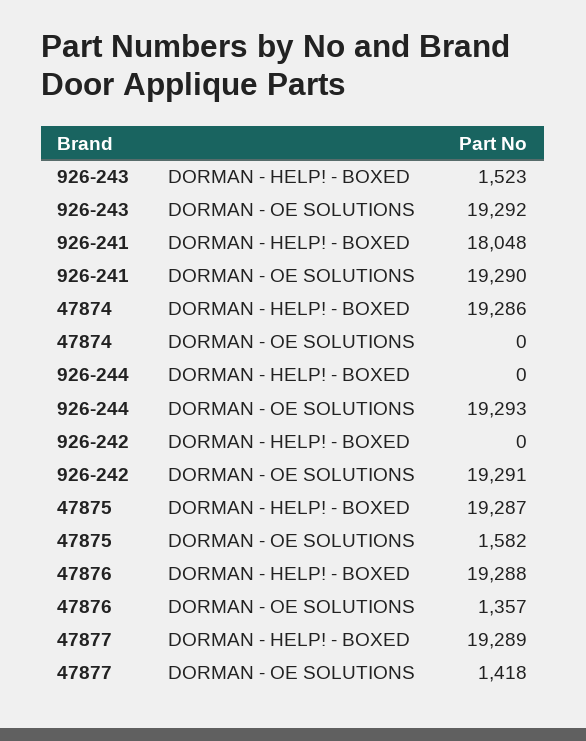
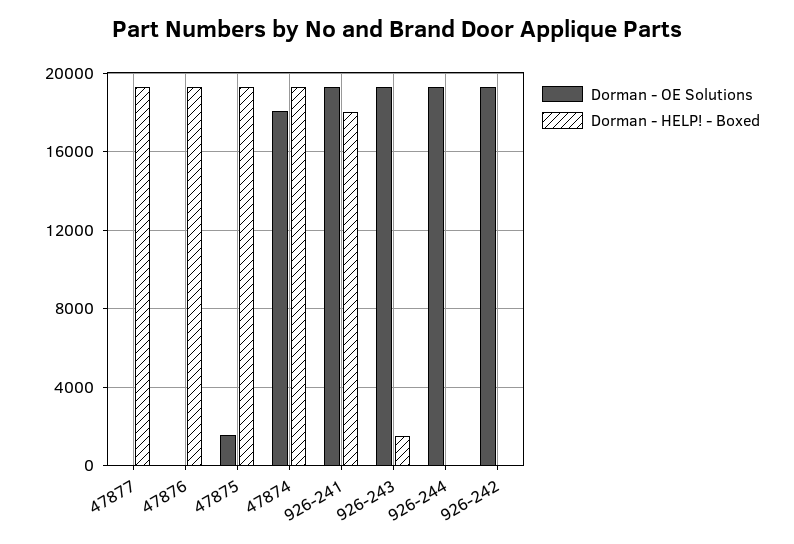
DORMAN - OE SOLUTIONS, 47874: 0 -> 18000
DORMAN - OE SOLUTIONS, 47876: 1357 -> 0
DORMAN - OE SOLUTIONS, 47877: 1418 -> 0

